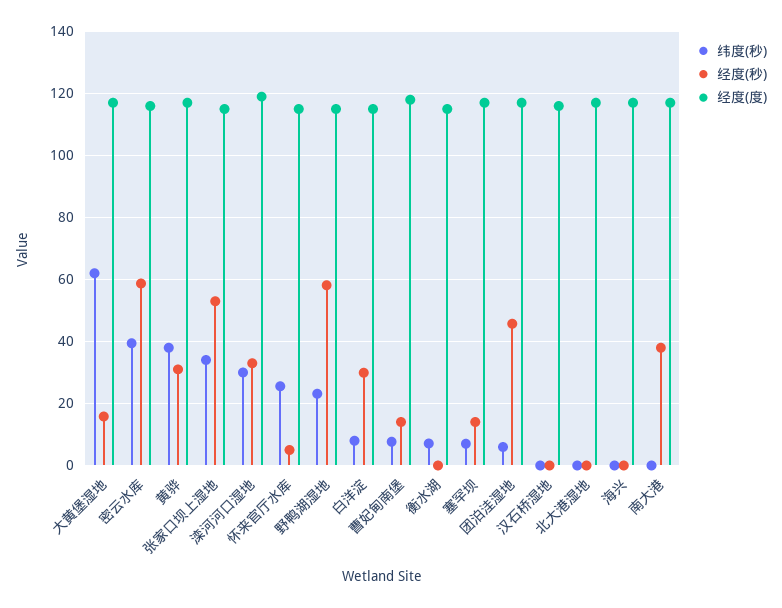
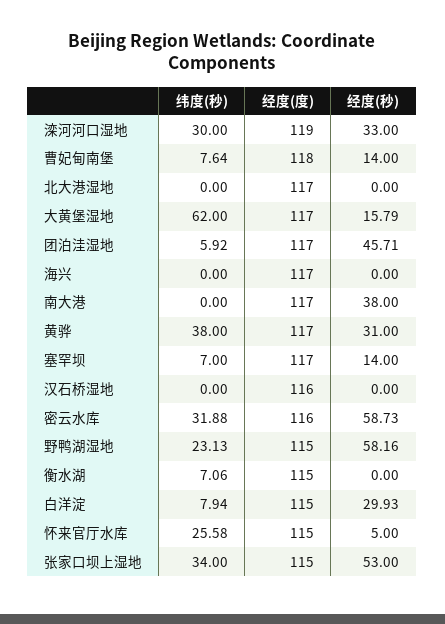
纬度(秒), 密云水库: 40 -> 31.88

